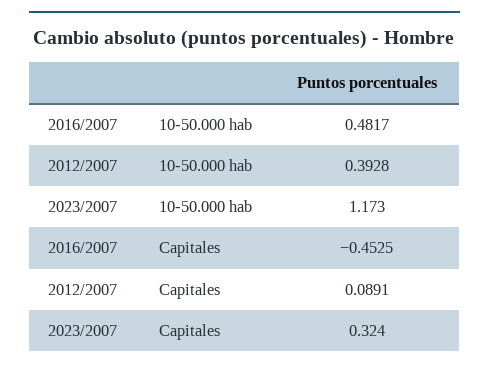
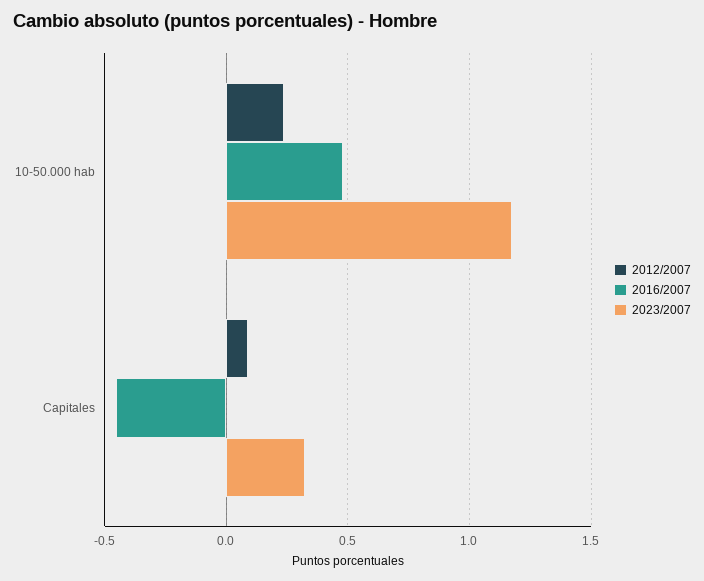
2012/2007, 10-50.000 hab: 0.3928 -> 0.25

